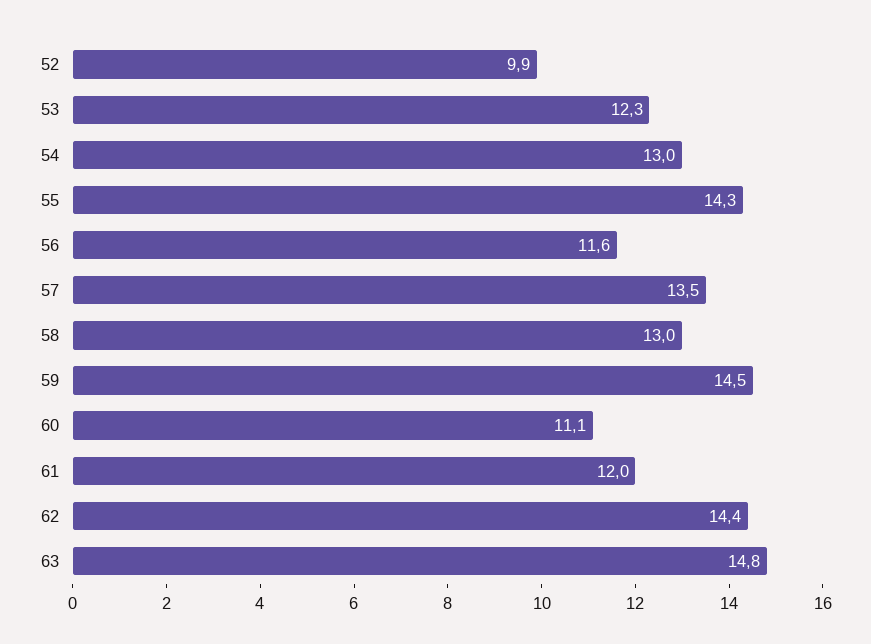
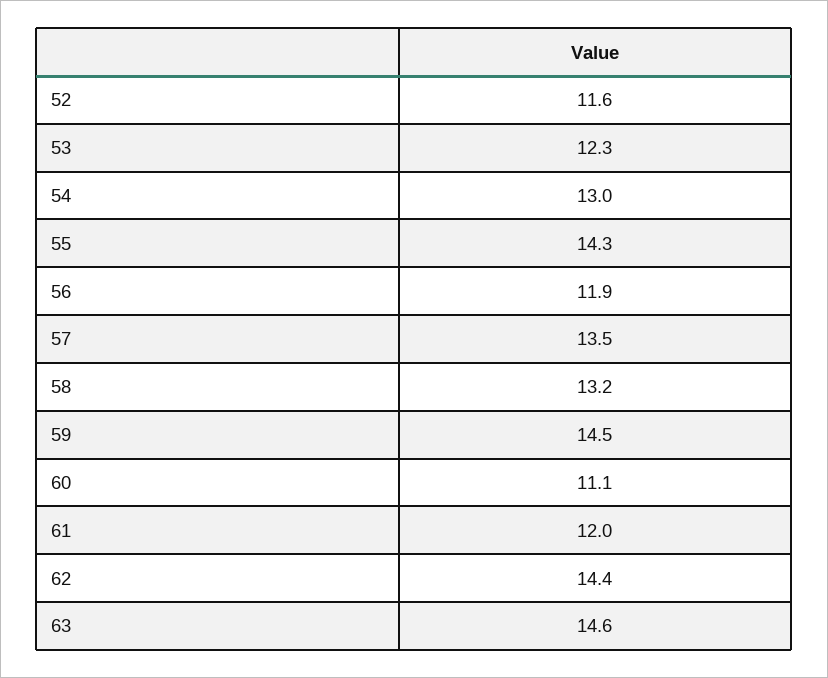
52: 9.9 -> 11.6
56: 11.6 -> 11.9
58: 13 -> 13.2
63: 14.8 -> 14.6

